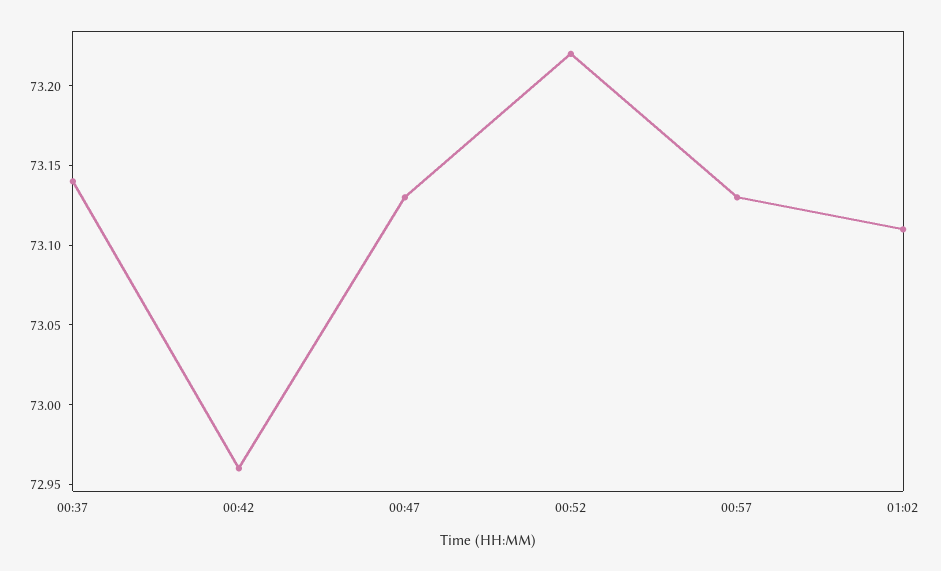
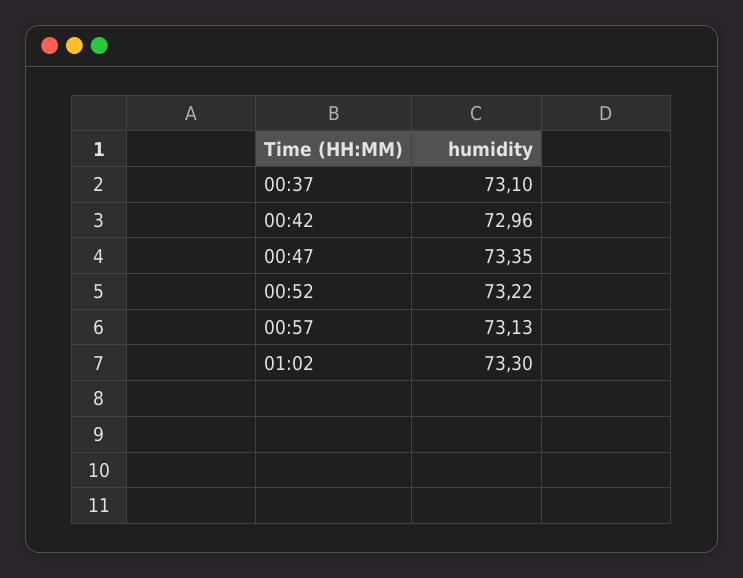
00:37: 73.14 -> 73.1
00:47: 73.13 -> 73.35
01:02: 73.11 -> 73.3

